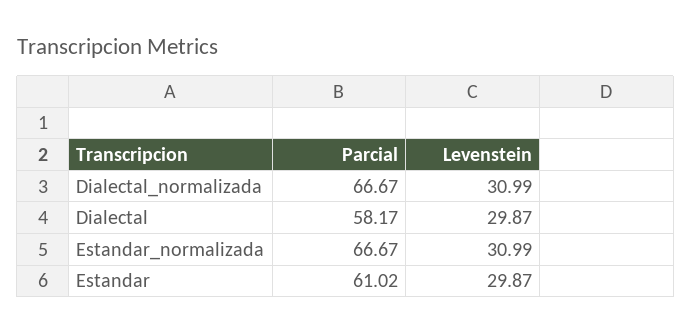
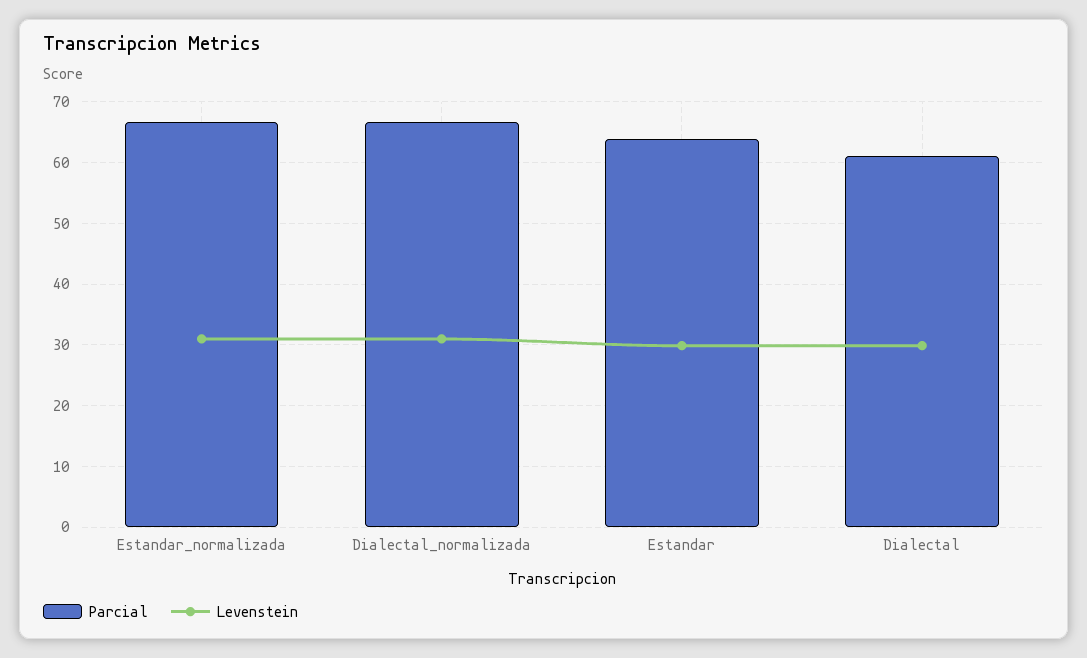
Parcial, Dialectal: 58.17 -> 61
Parcial, Estandar: 61.02 -> 64

